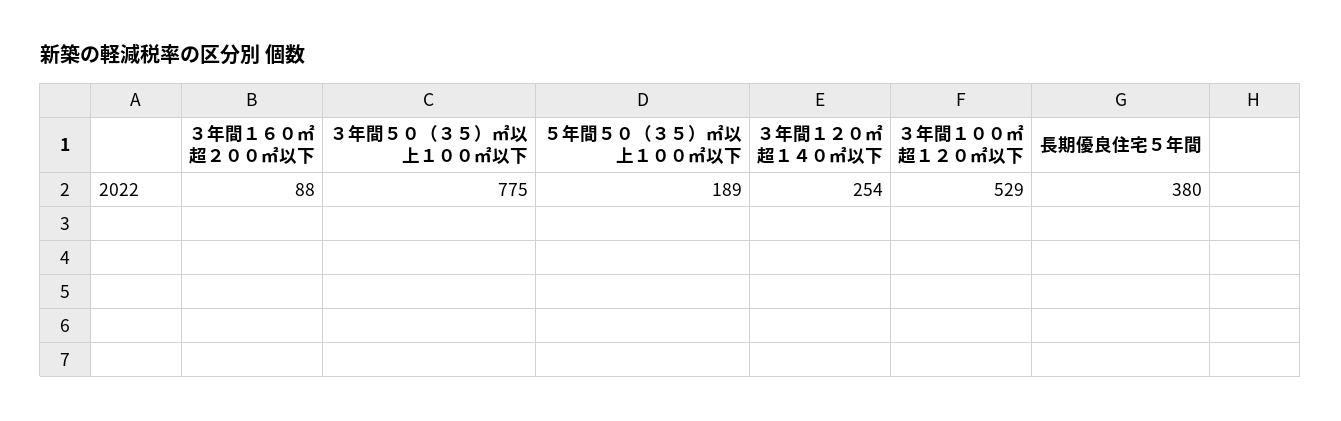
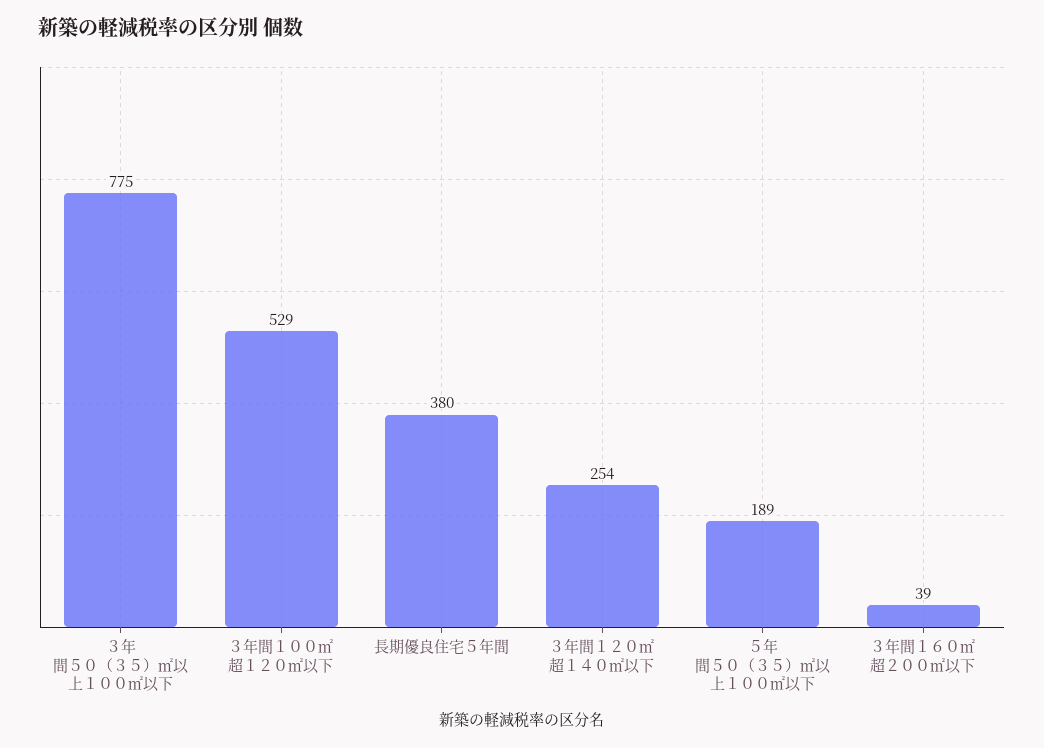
３年間１６０㎡超２００㎡以下: 88 -> 39

